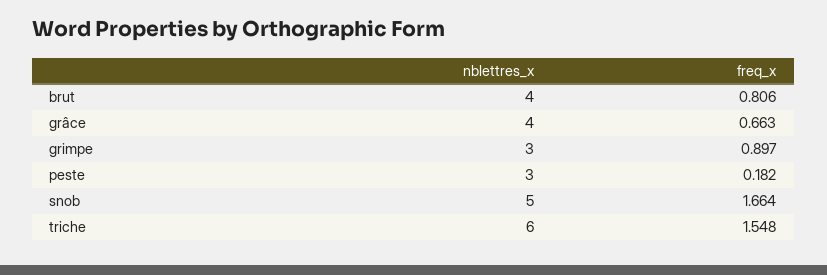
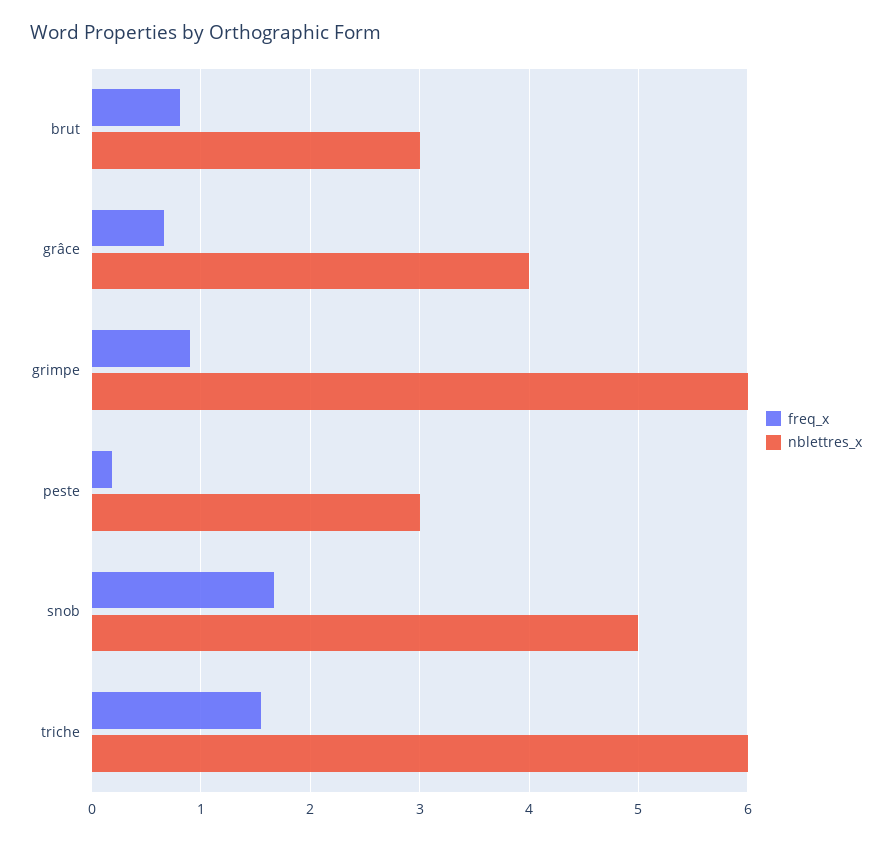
nblettres_x, brut: 4 -> 3
nblettres_x, grimpe: 3 -> 6

